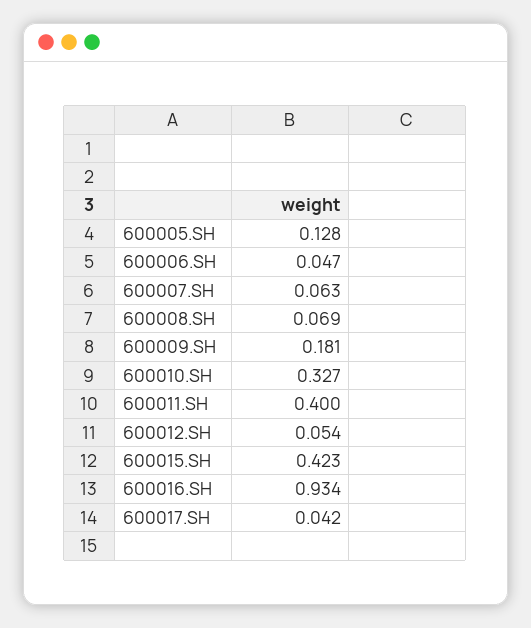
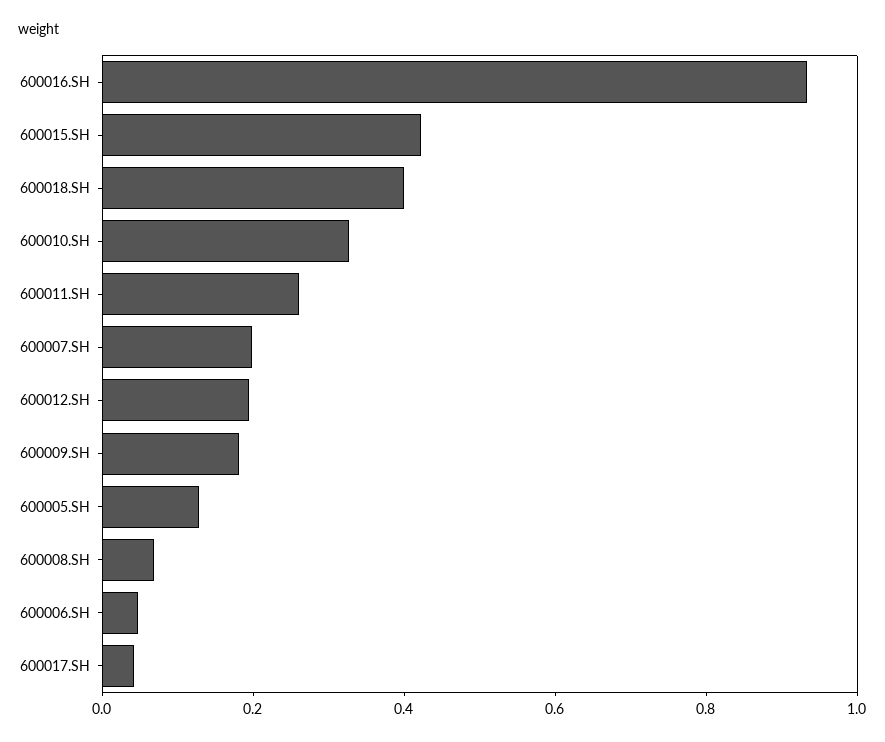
600007.SH: 0.063 -> 0.2
600011.SH: 0.4 -> 0.25
600012.SH: 0.054 -> 0.2
600018.SH: none -> 0.4

